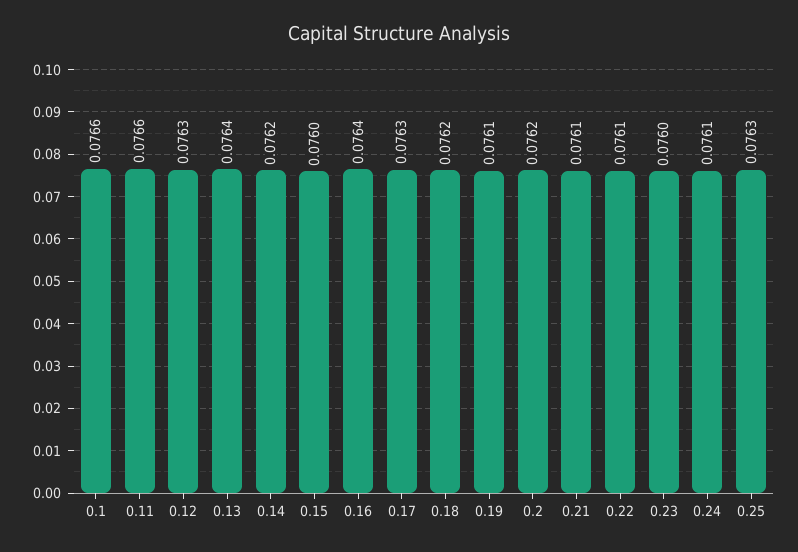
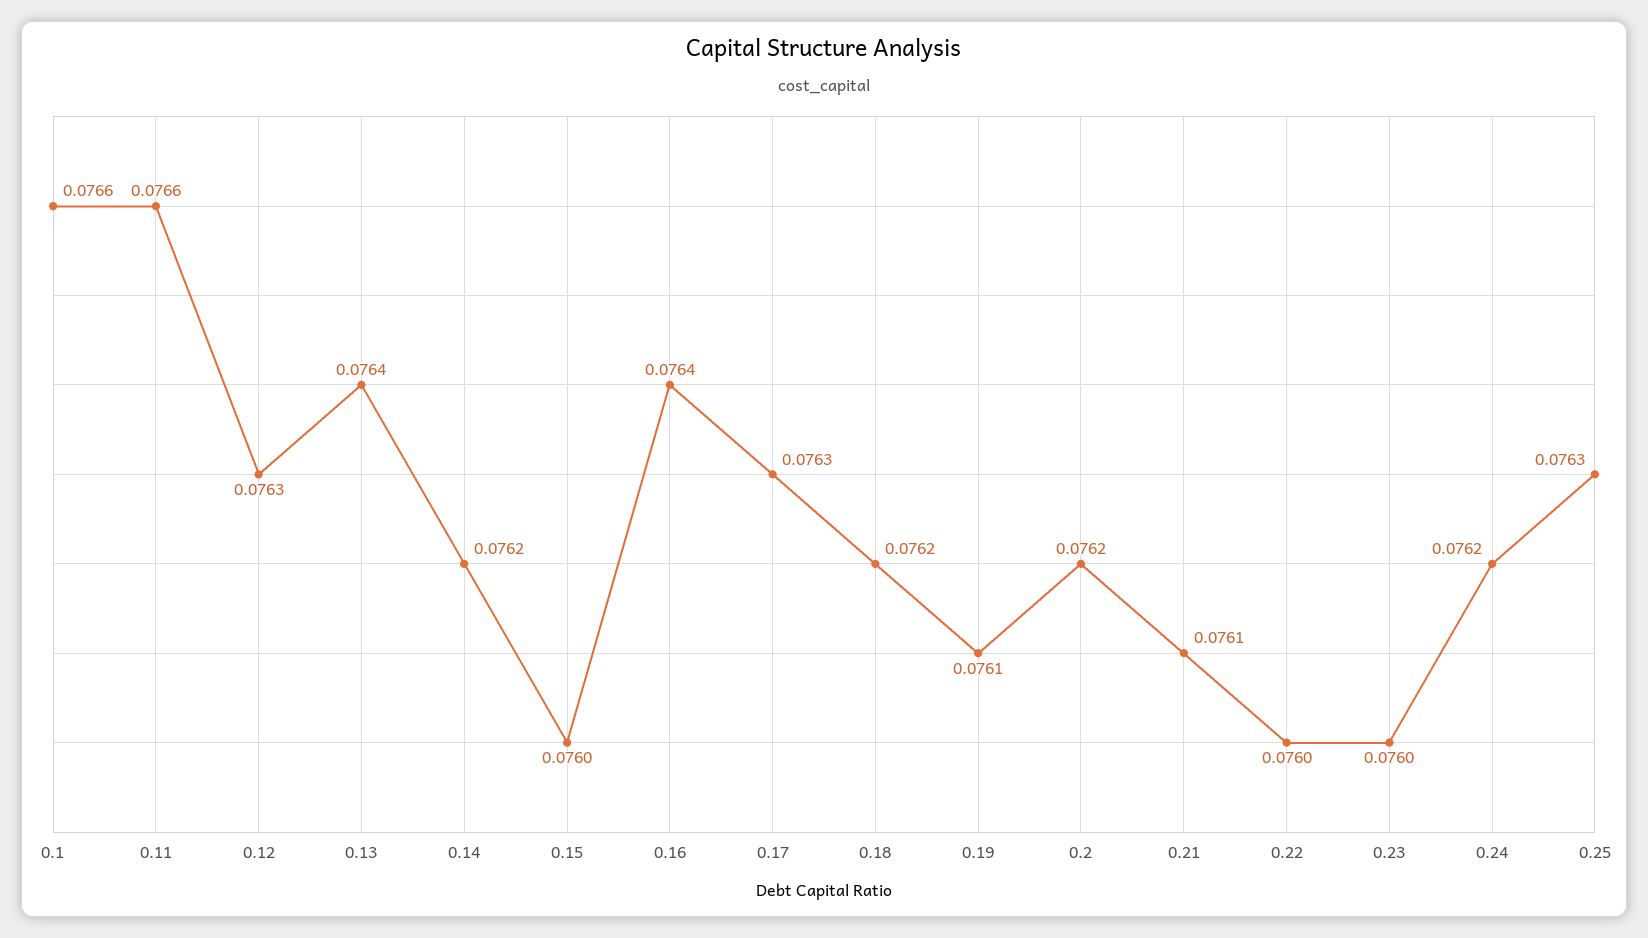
0.22: 0.0761 -> 0.076
0.24: 0.0761 -> 0.0762

